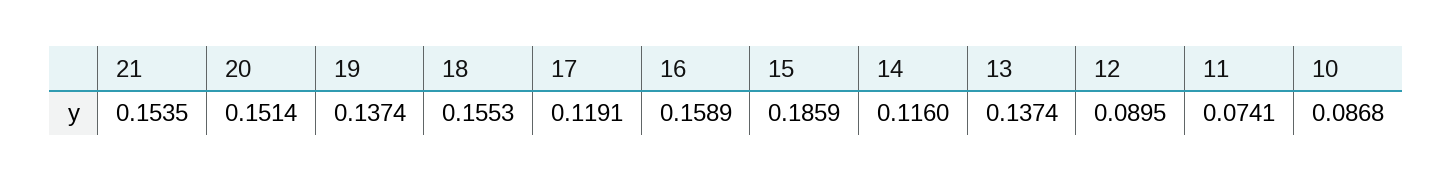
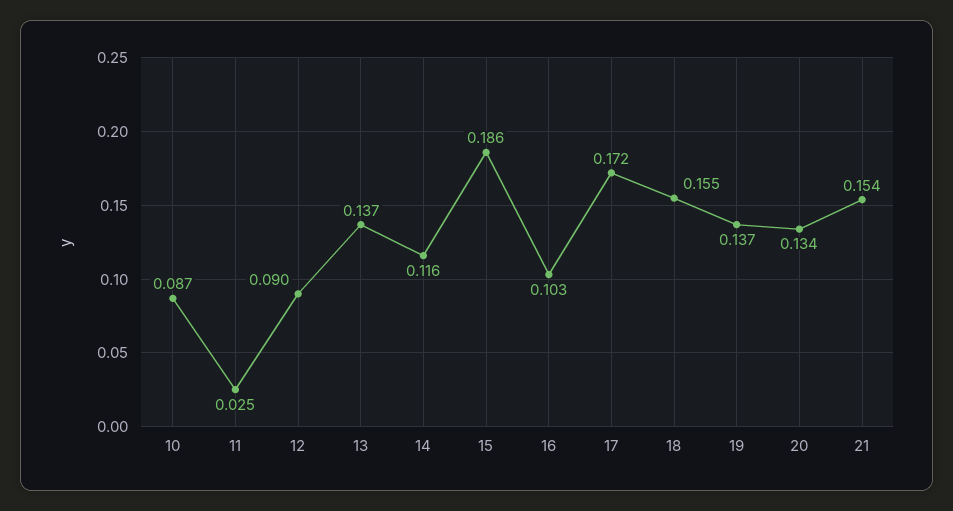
20: 0.1514 -> 0.134
17: 0.1191 -> 0.172
16: 0.1589 -> 0.103
11: 0.0741 -> 0.025

